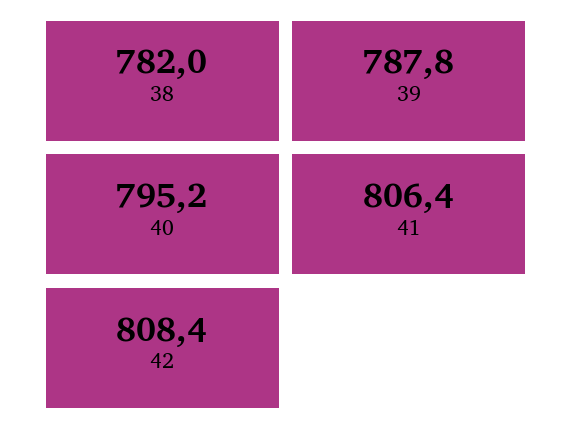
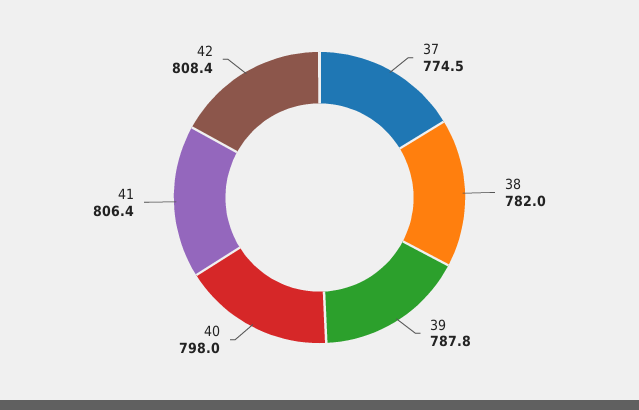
40: 795.2 -> 798
37: none -> 774.5

